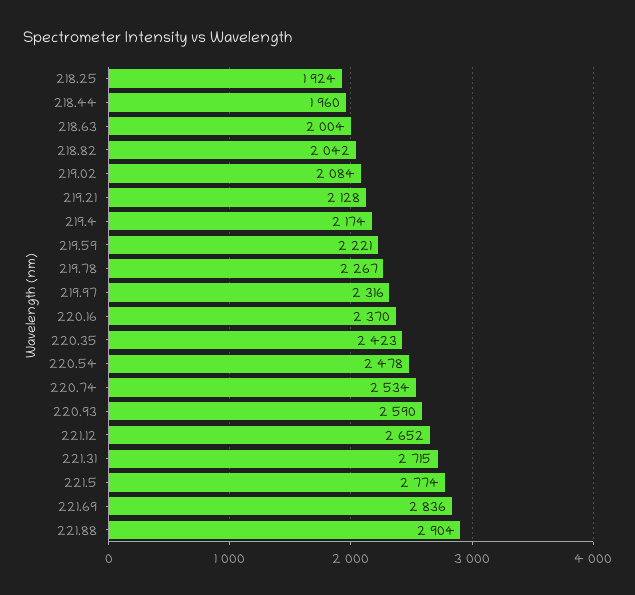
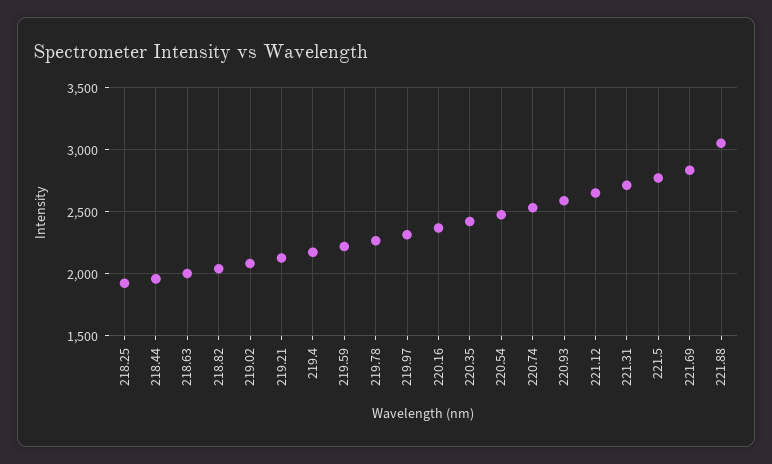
221.88: 2904 -> 3050

